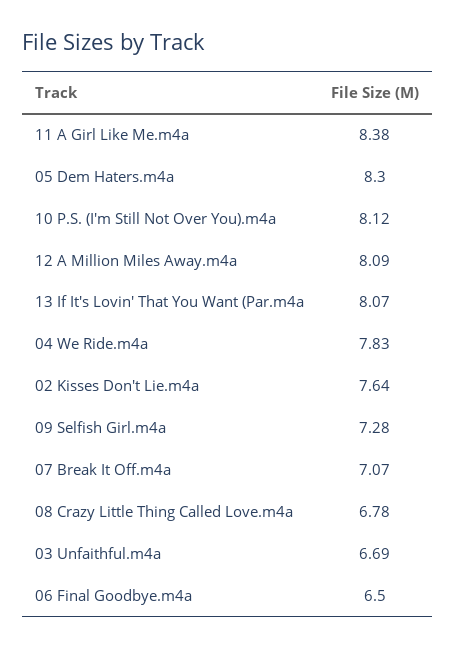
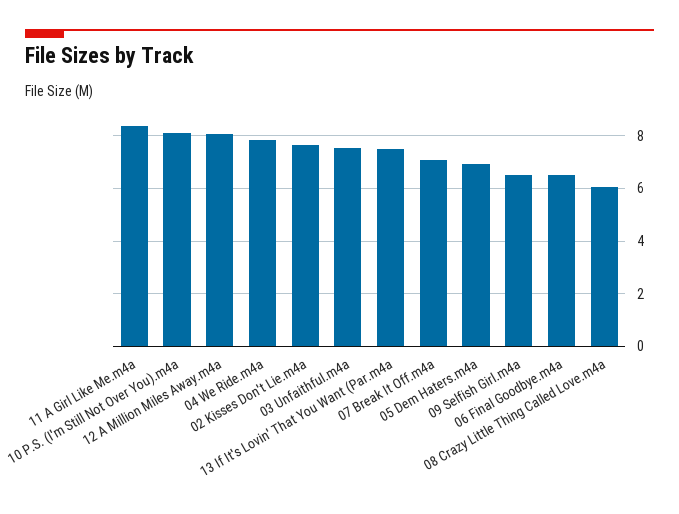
05 Dem Haters.m4a: 8.3 -> 7
13 If It's Lovin' That You Want (Par.m4a: 8.07 -> 7.5
09 Selfish Girl.m4a: 7.28 -> 6.5
08 Crazy Little Thing Called Love.m4a: 6.78 -> 6
03 Unfaithful.m4a: 6.69 -> 7.5

